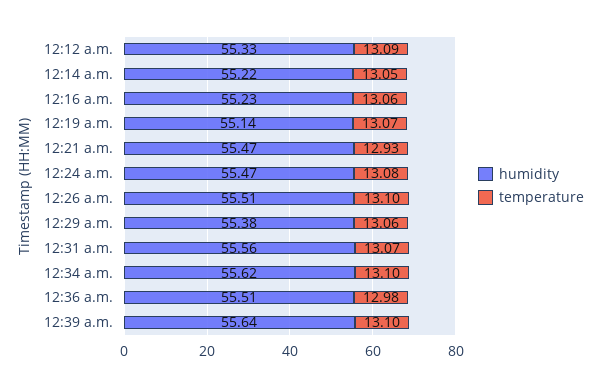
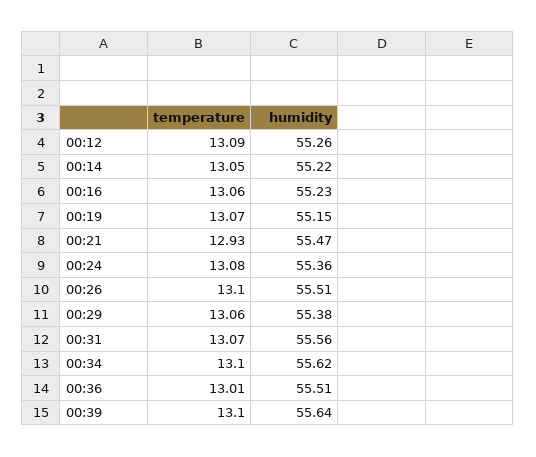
humidity, 12:12 a.m.: 55.33 -> 55.26
humidity, 12:19 a.m.: 55.14 -> 55.15
humidity, 12:24 a.m.: 55.47 -> 55.36
temperature, 12:36 a.m.: 12.98 -> 13.01

